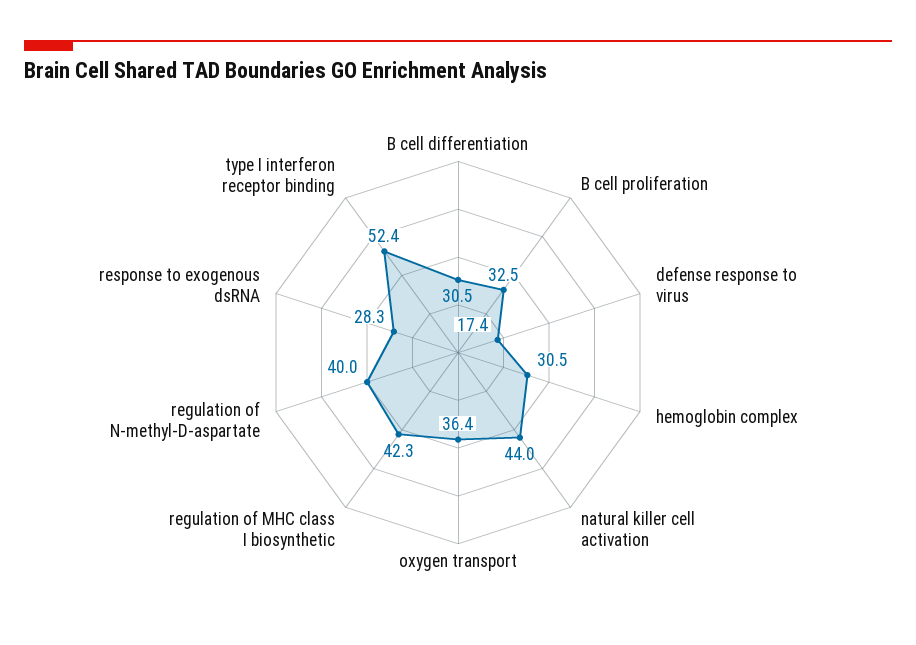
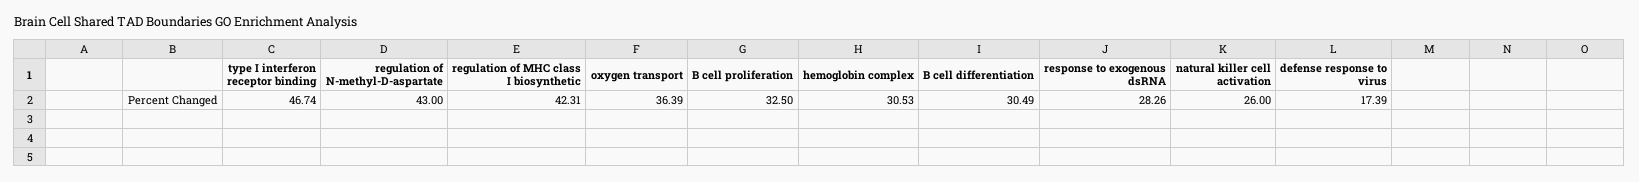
natural killer cell activation: 44 -> 26
regulation of N-methyl-D-aspartate: 40 -> 43
type I interferon receptor binding: 52.4 -> 46.74

